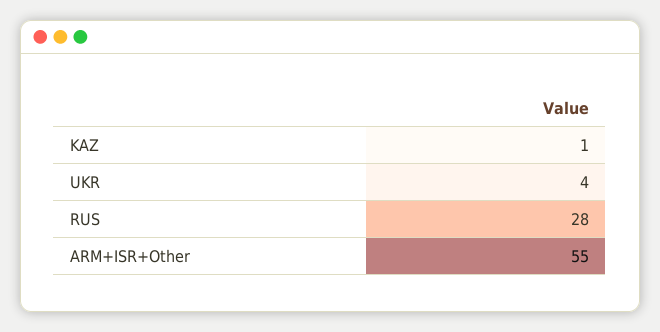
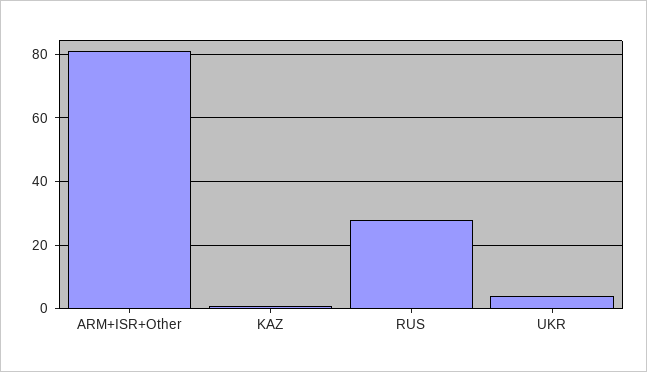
ARM+ISR+Other: 55 -> 80

